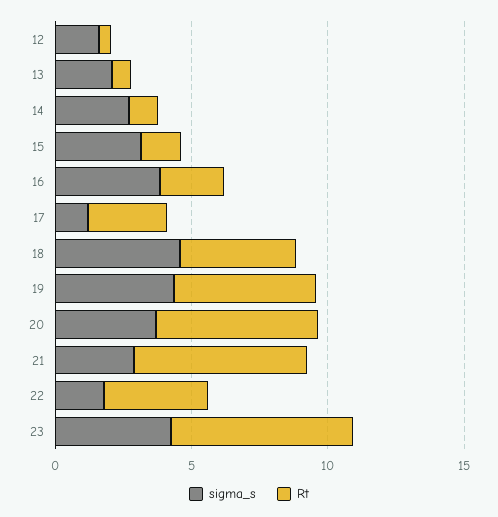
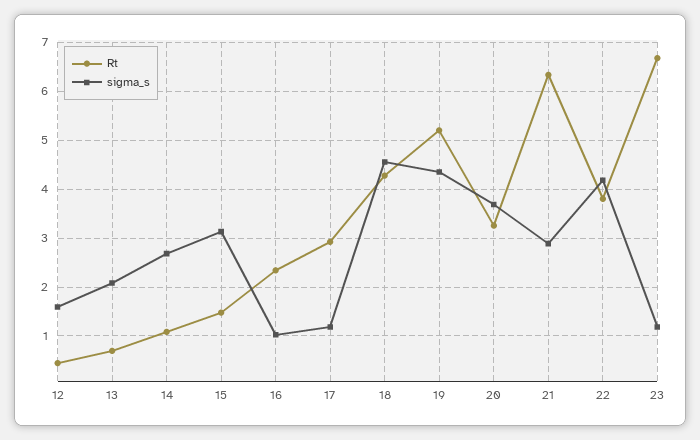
sigma_s, 16: 4 -> 1
Rt, 20: 6 -> 3.2
sigma_s, 22: 2 -> 4.2
sigma_s, 23: 4 -> 1.2

